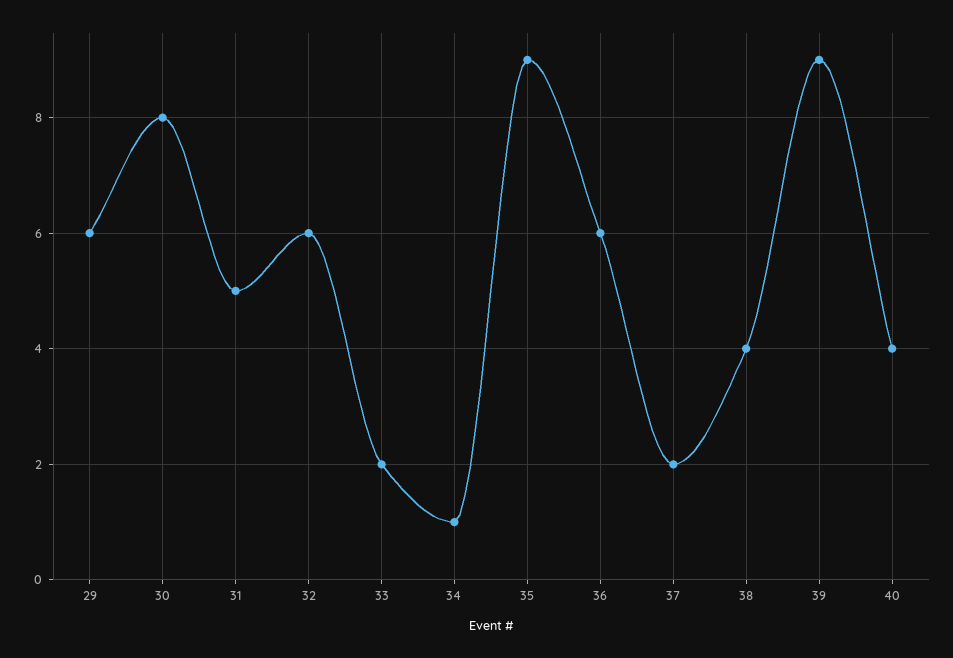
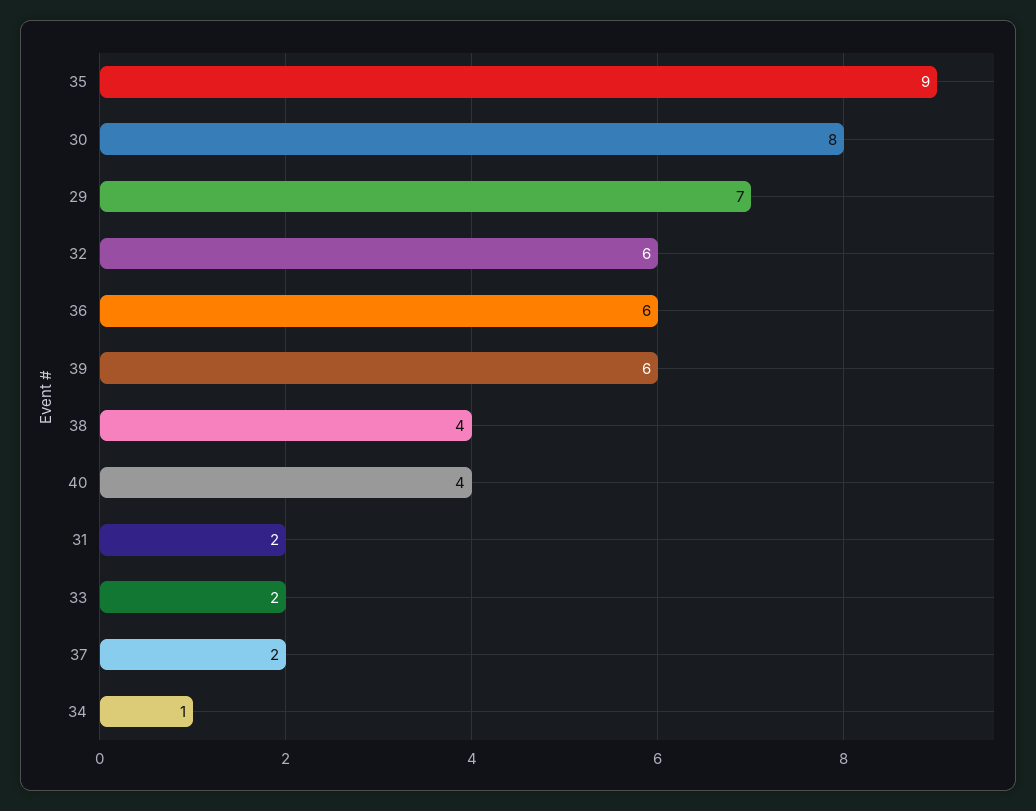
29: 6 -> 7
31: 5 -> 2
39: 9 -> 6

